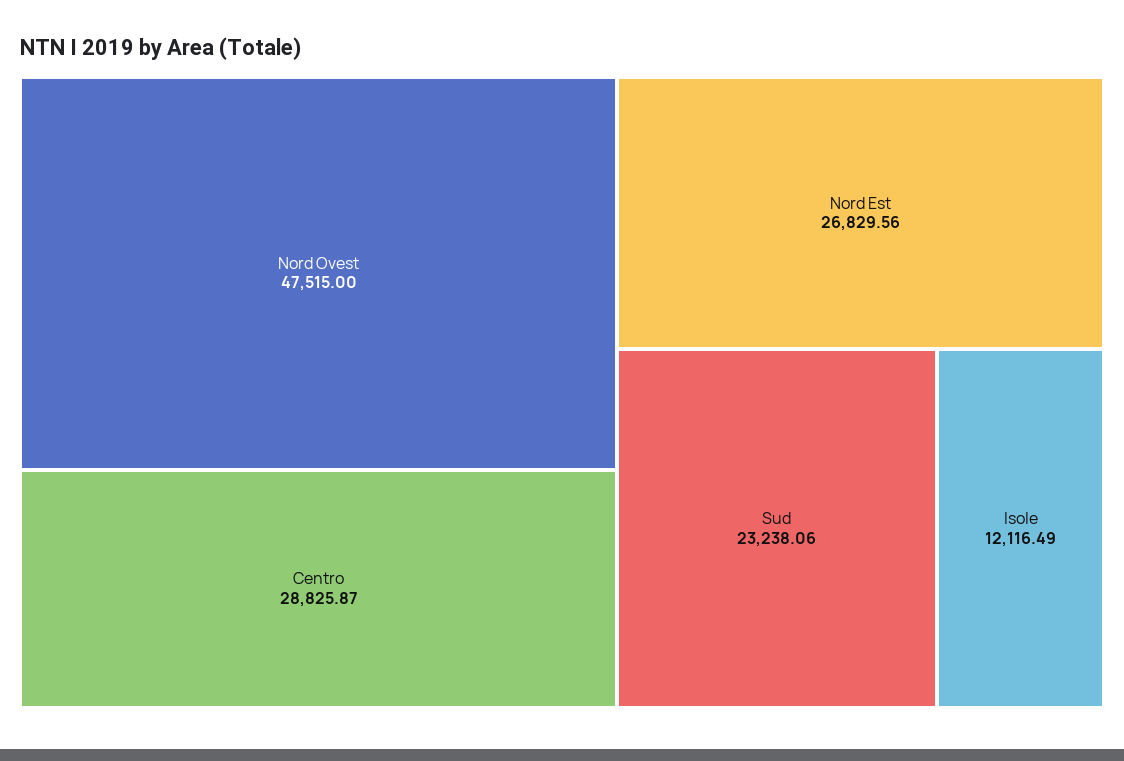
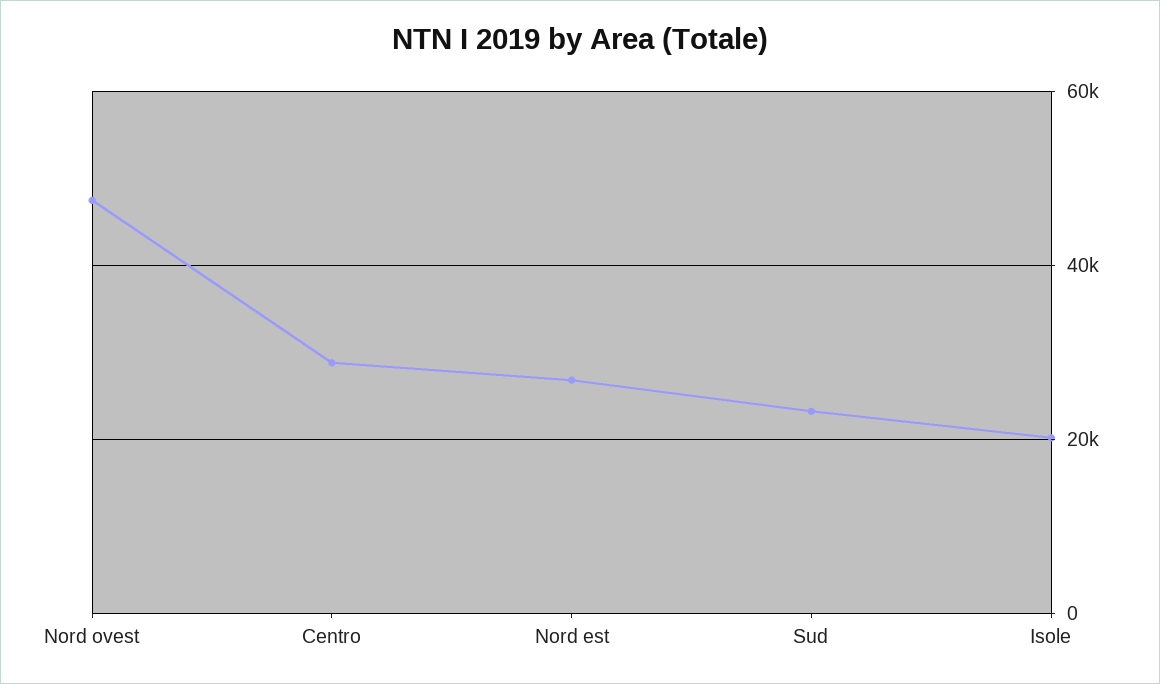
Isole: 12116.49 -> 20000

